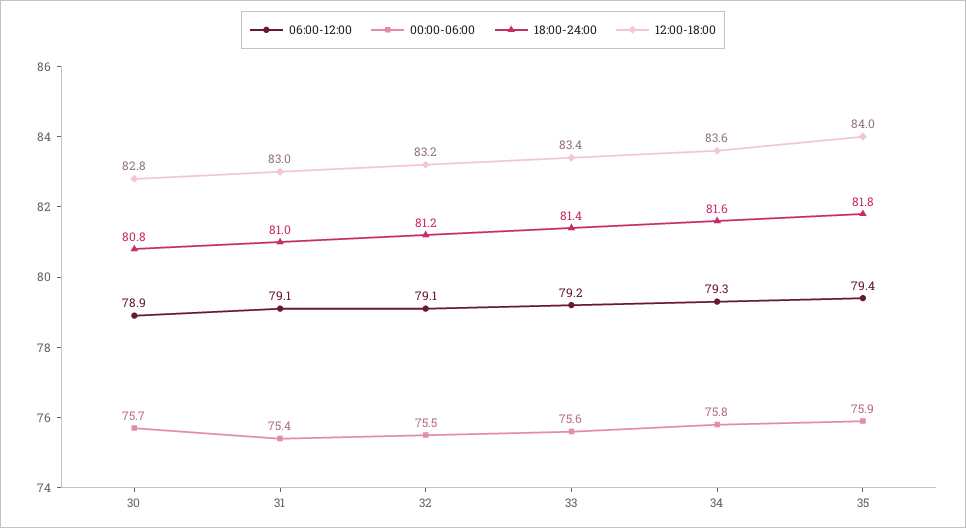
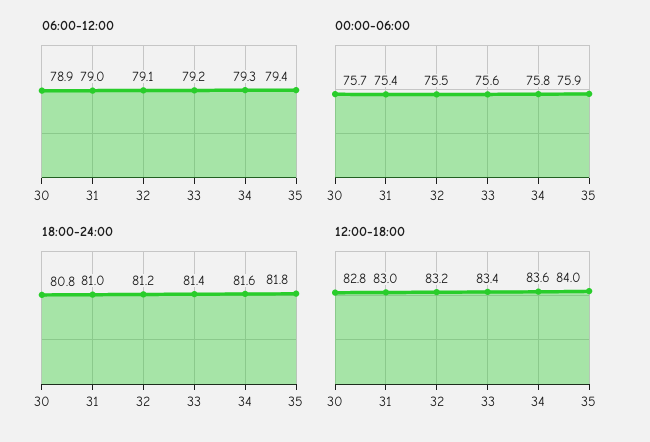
06:00-12:00, 31: 79.1 -> 79

